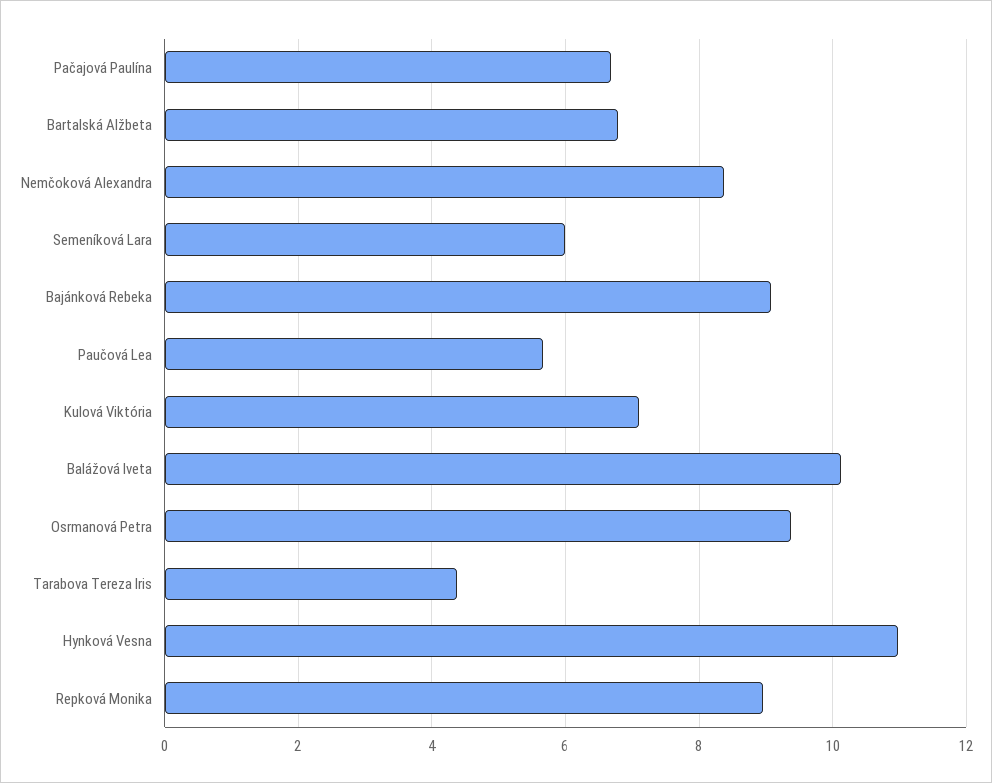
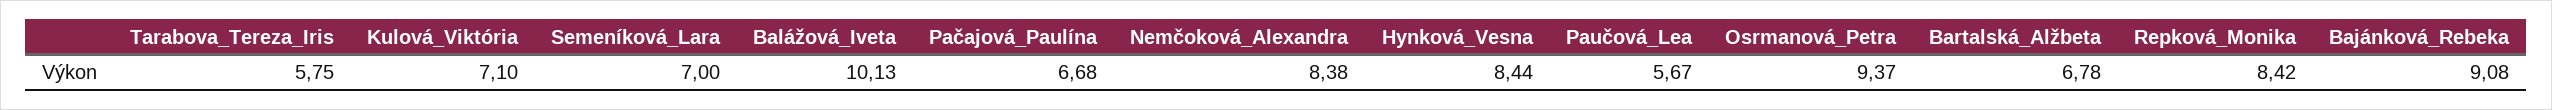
Semeníková Lara: 6 -> 7
Tarabova Tereza Iris: 4.4 -> 5.75
Hynková Vesna: 11 -> 8.44
Repková Monika: 9 -> 8.42

